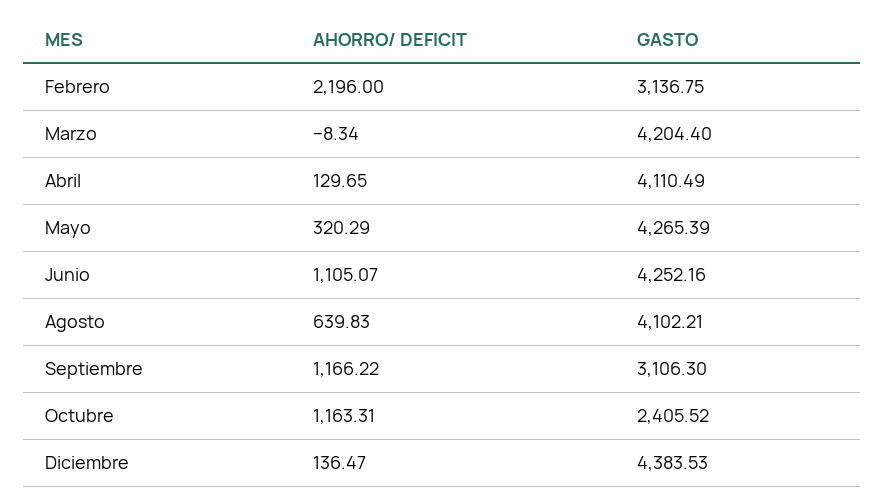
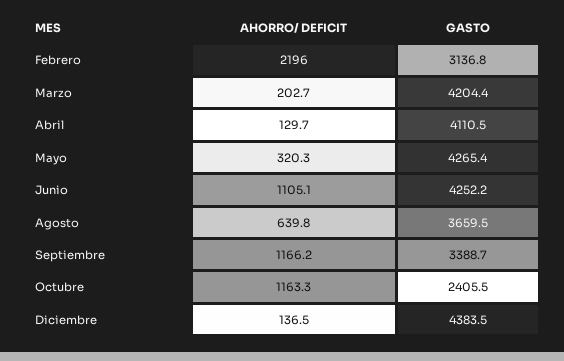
AHORRO/ DEFICIT, Marzo: -8.34 -> 202.7
GASTO, Agosto: 4102.21 -> 3659.5
GASTO, Septiembre: 3106.3 -> 3388.7

